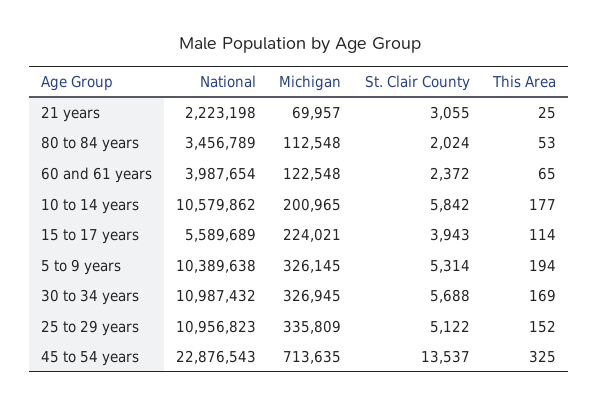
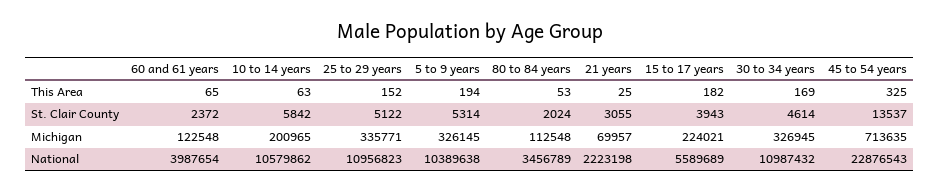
This Area, 10 to 14 years: 177 -> 63
This Area, 15 to 17 years: 114 -> 182
St. Clair County, 30 to 34 years: 5688 -> 4614
Michigan, 25 to 29 years: 335809 -> 335771

